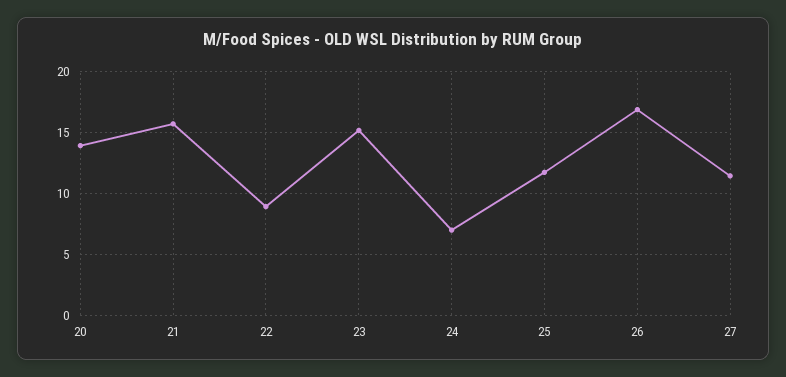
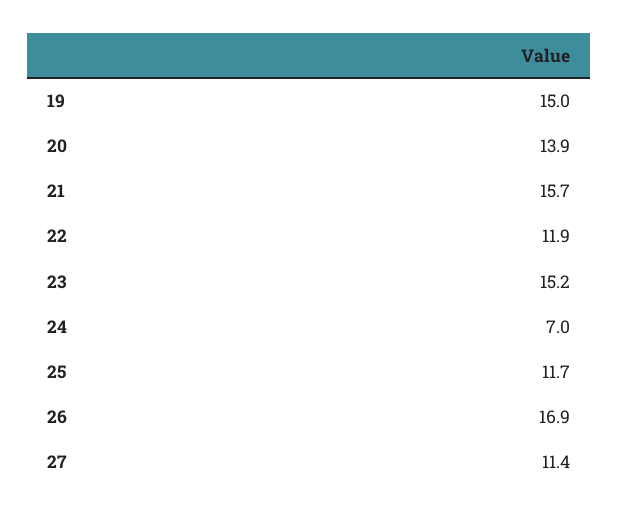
22: 9 -> 11.9
19: none -> 15

